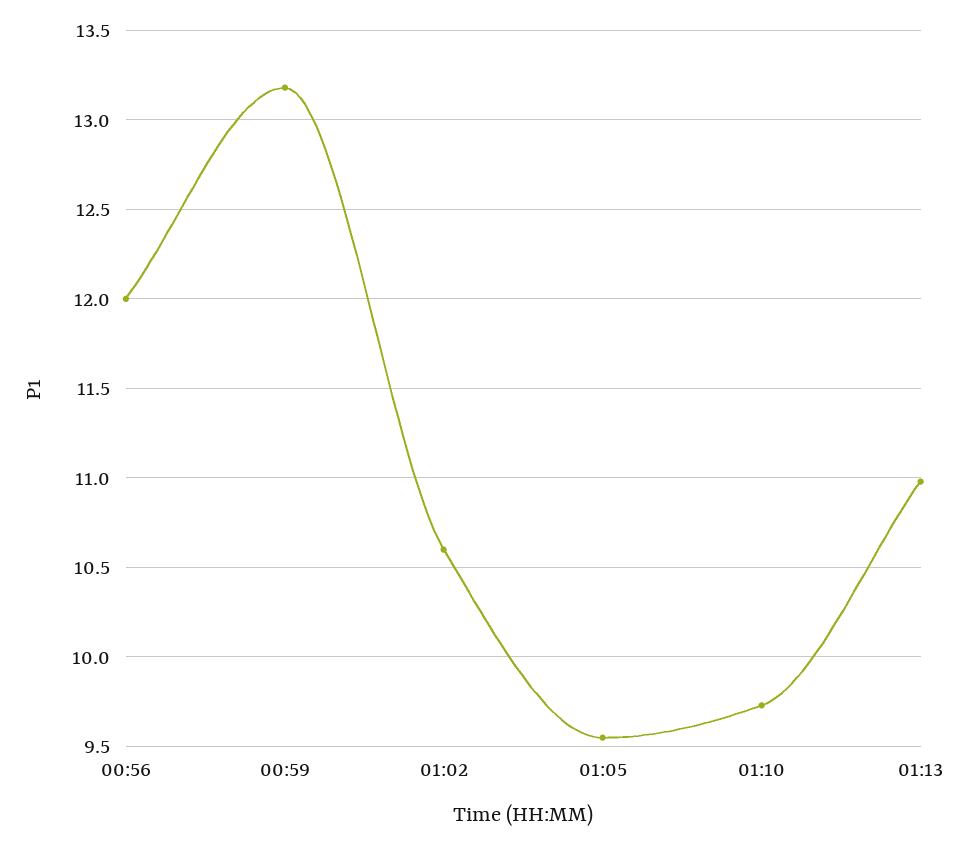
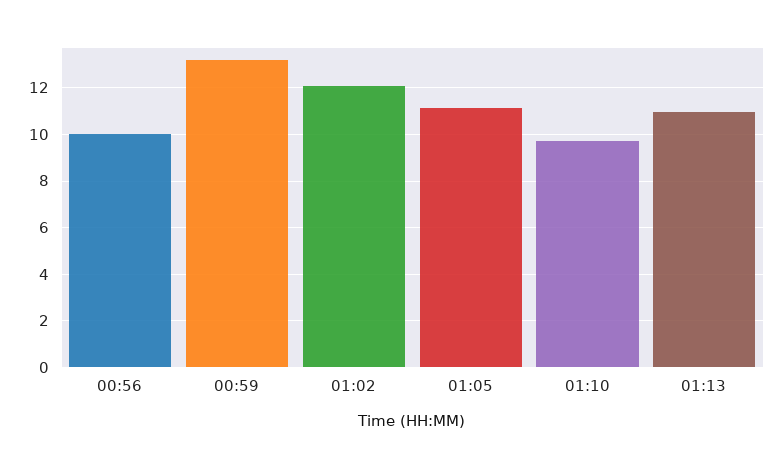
00:56: 12 -> 10
01:02: 10.6 -> 12
01:05: 9.55 -> 11

